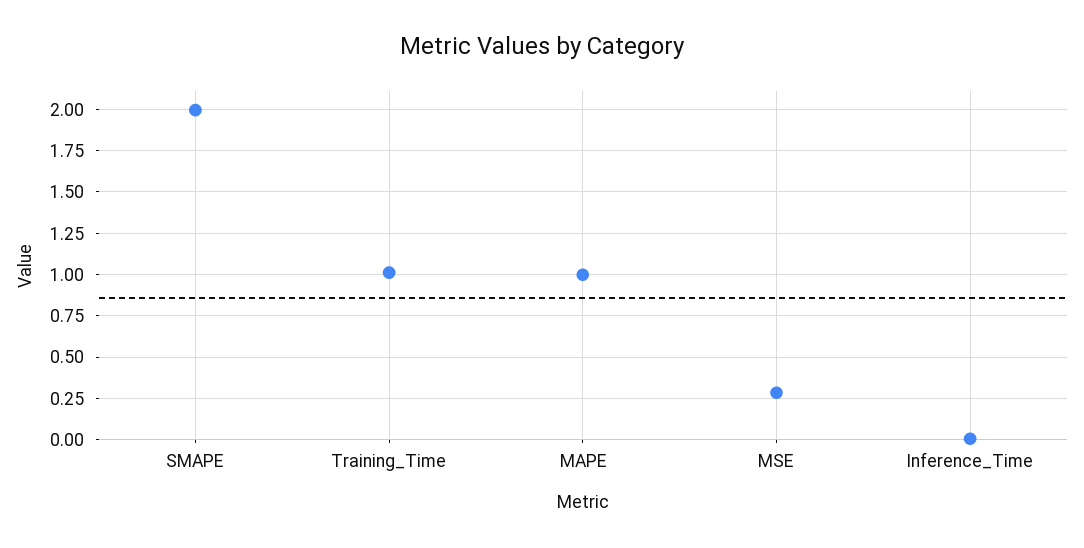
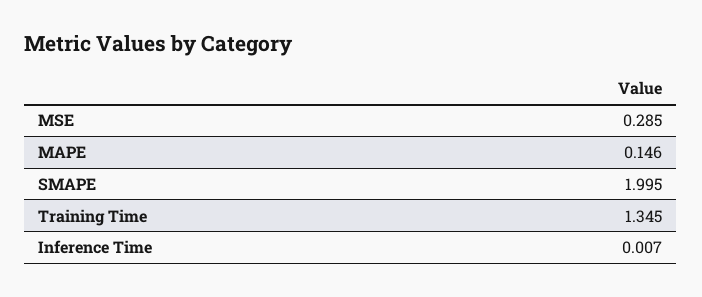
Training_Time: 1 -> 1.345
MAPE: 1 -> 0.146

